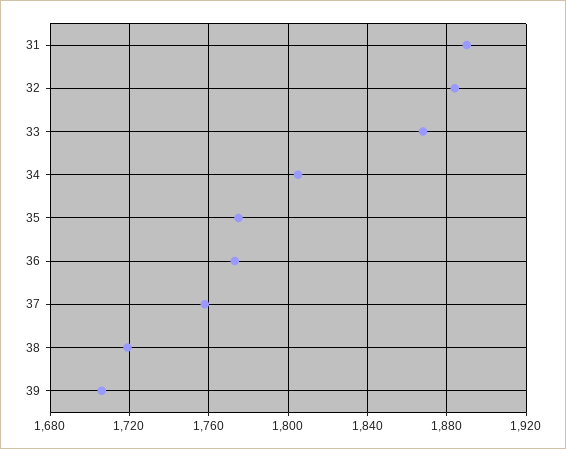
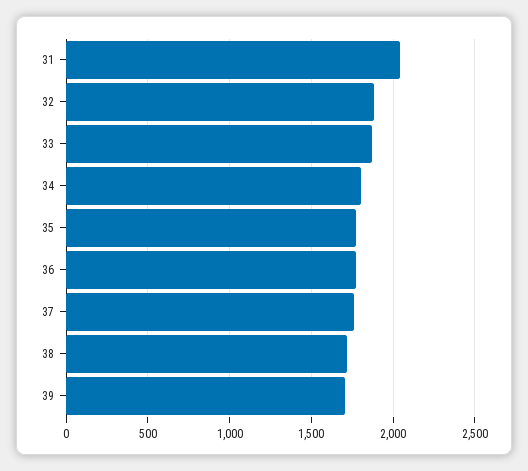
31: 1890 -> 2050

